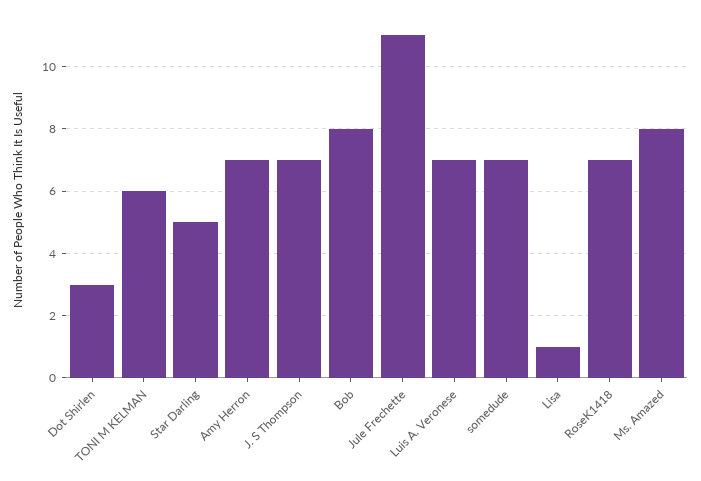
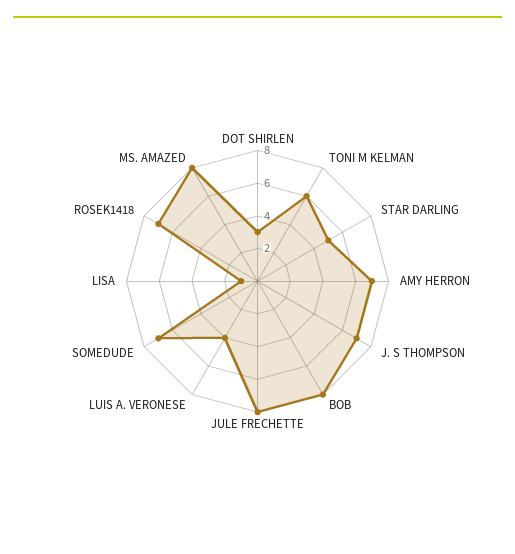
Jule Frechette: 11 -> 8
Luis A. Veronese: 7 -> 4

